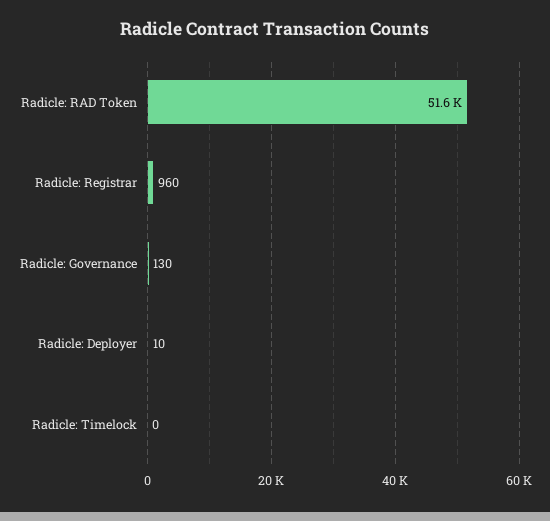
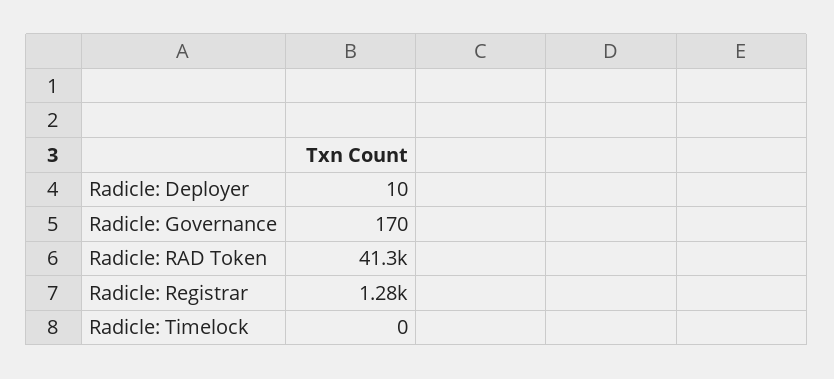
Radicle: RAD Token: 51600 -> 41300
Radicle: Registrar: 960 -> 1280
Radicle: Governance: 130 -> 170

